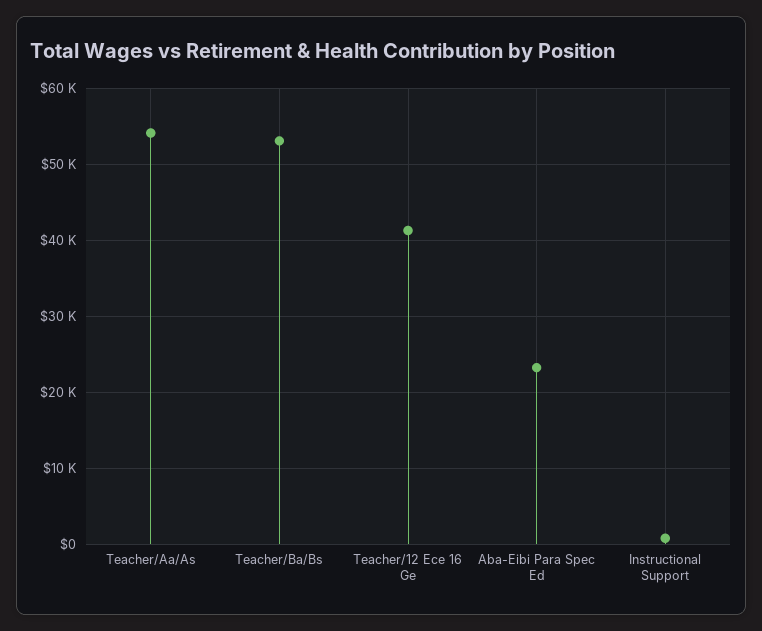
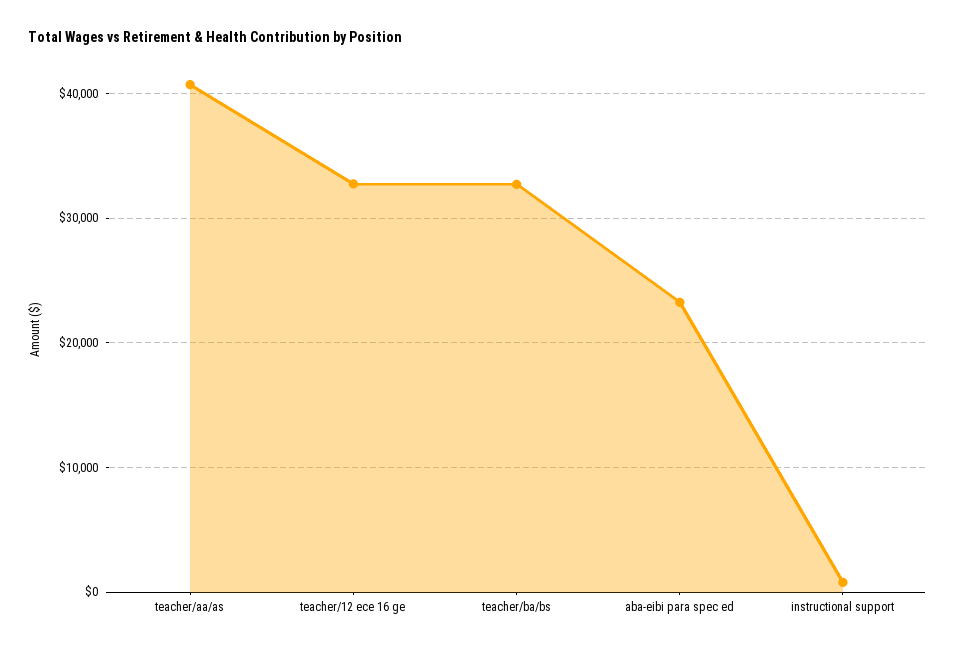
Teacher/Aa/As: 54000 -> 41000
Teacher/Ba/Bs: 53000 -> 33000
Teacher/12 Ece 16 Ge: 41000 -> 33000

